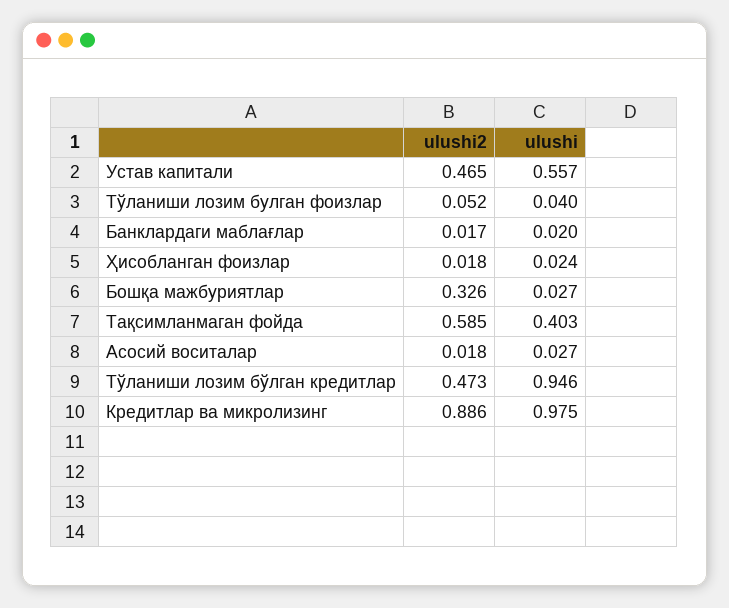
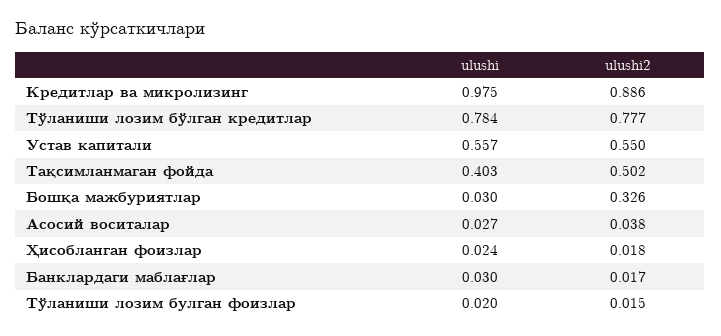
ulushi2, Устав капитали: 0.465 -> 0.55
ulushi2, Тўланиши лозим булган фоизлар: 0.052 -> 0.015
ulushi, Тўланиши лозим булган фоизлар: 0.04 -> 0.02
ulushi, Банклардаги маблағлар: 0.02 -> 0.03
ulushi, Бошқа мажбуриятлар: 0.027 -> 0.03
ulushi2, Тақсимланмаган фойда: 0.585 -> 0.502
ulushi2, Асосий воситалар: 0.018 -> 0.038
ulushi2, Тўланиши лозим бўлган кредитлар: 0.473 -> 0.777
ulushi, Тўланиши лозим бўлган кредитлар: 0.946 -> 0.784

